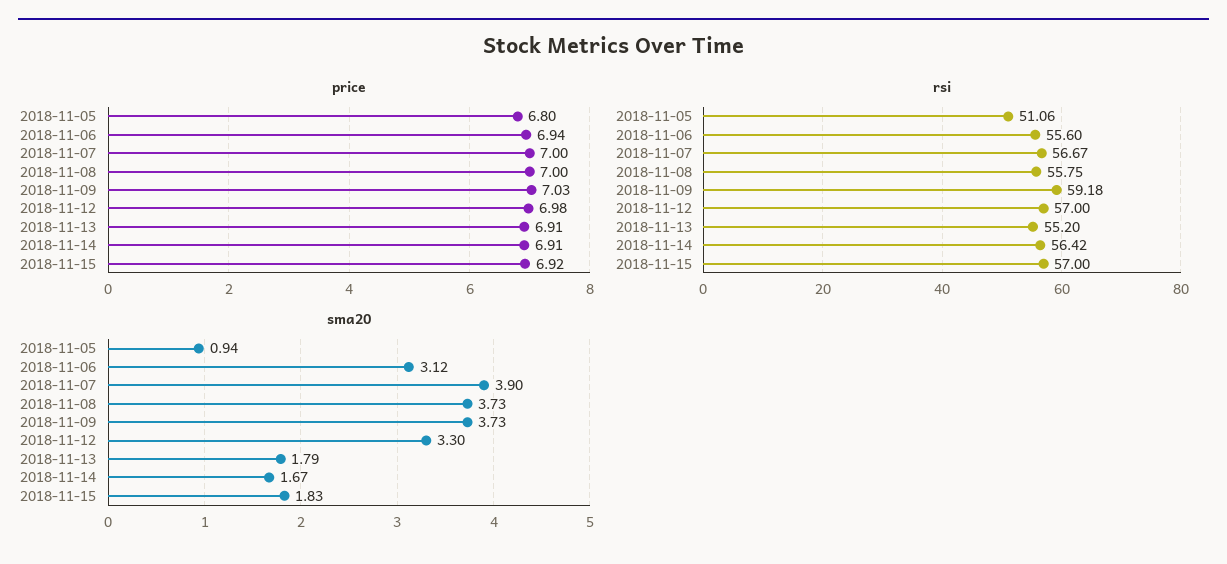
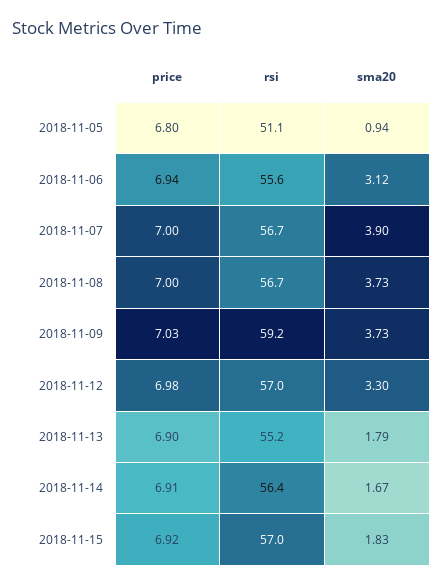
price, 2018-11-13: 6.91 -> 6.9
rsi, 2018-11-08: 55.75 -> 56.7

